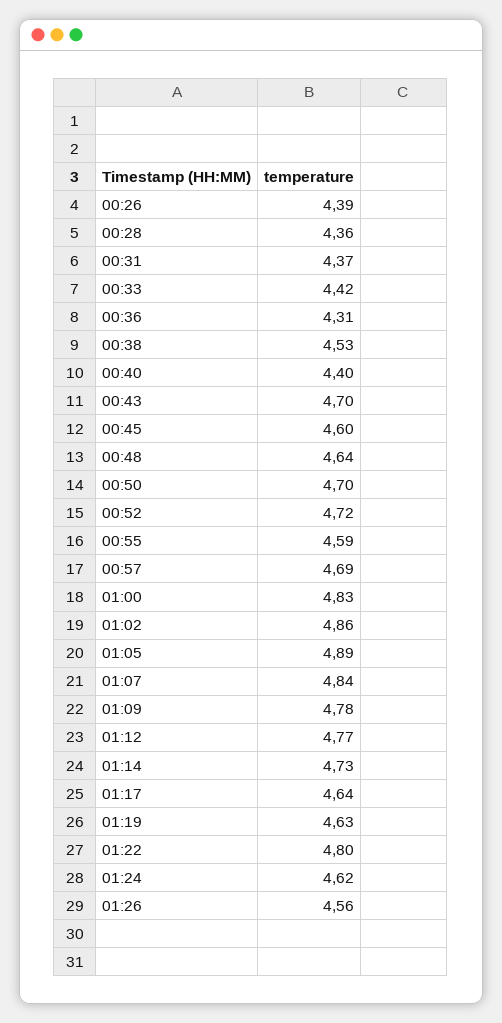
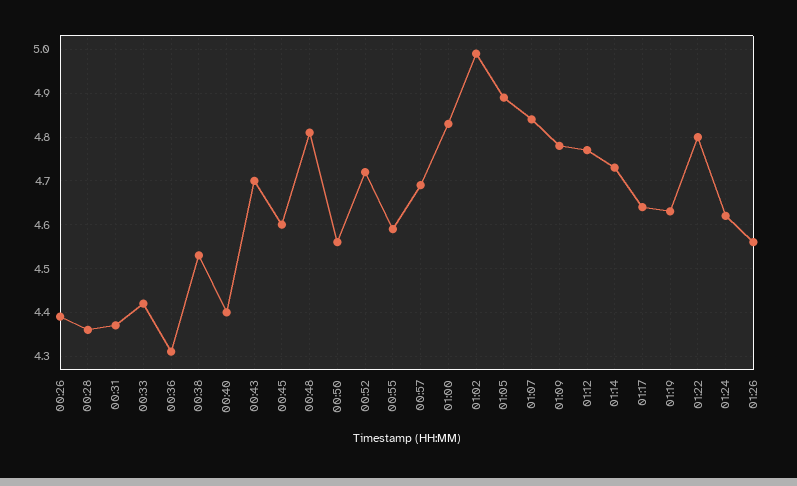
00:48: 4.64 -> 4.8
00:50: 4.7 -> 4.55
01:02: 4.86 -> 5

